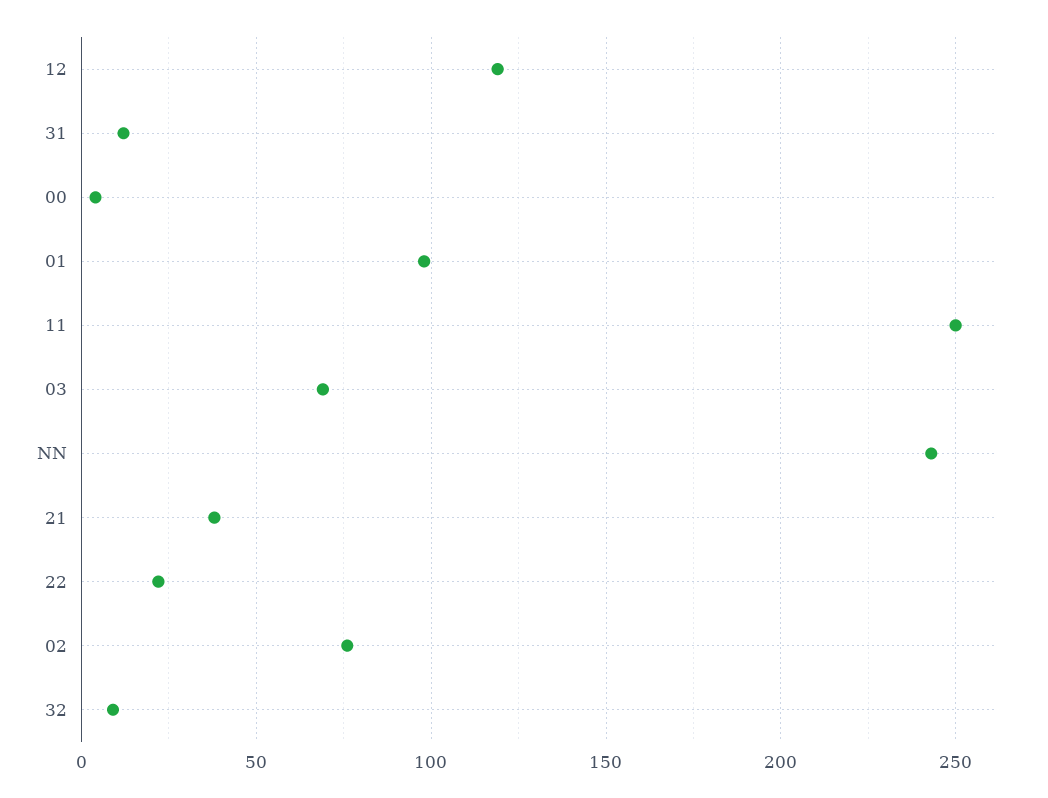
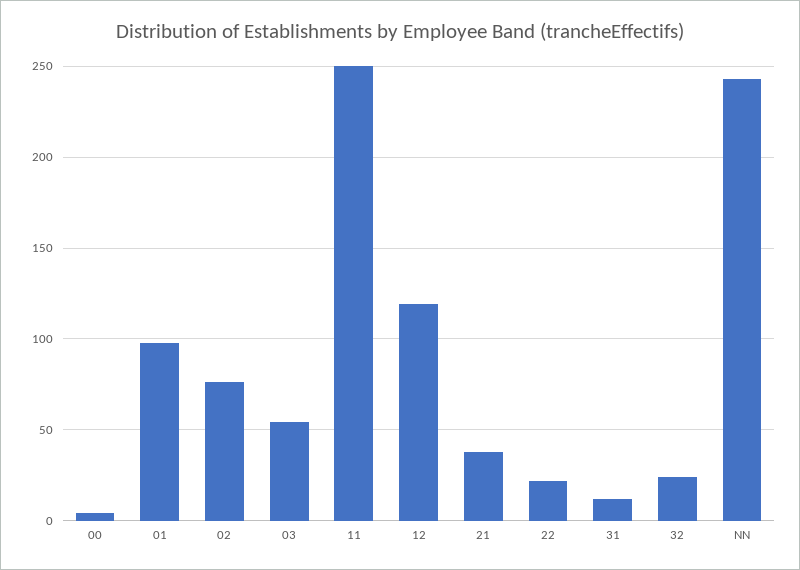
03: 70 -> 55
32: 10 -> 25

